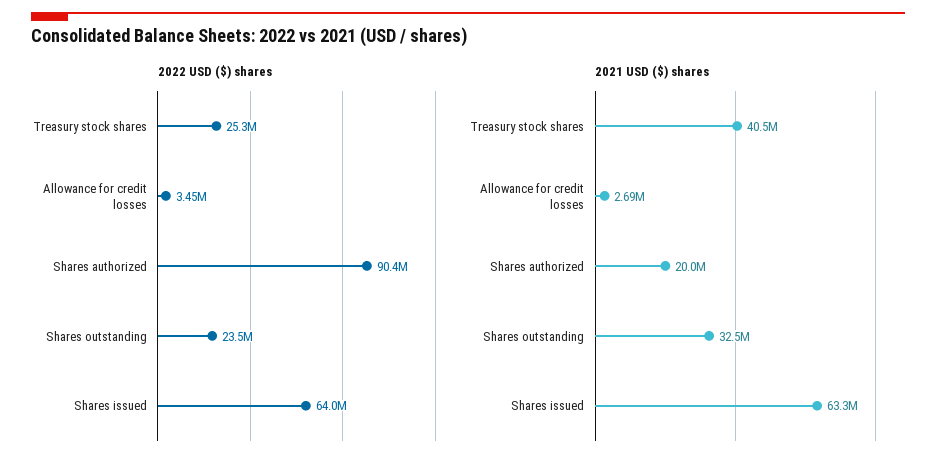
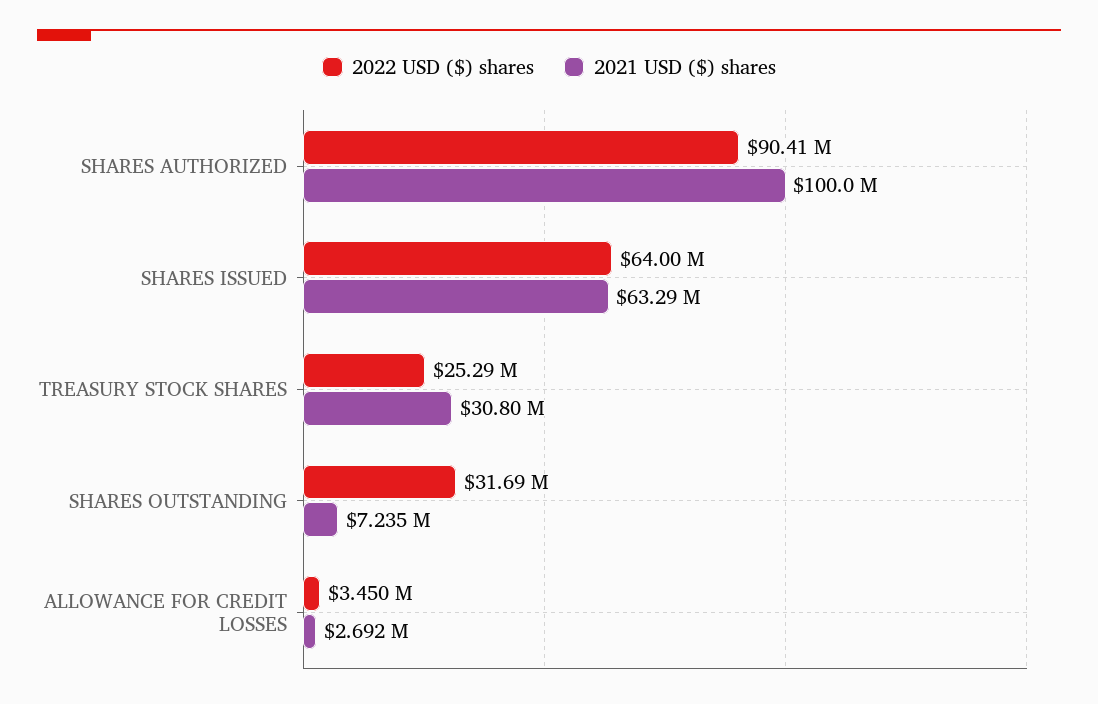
2022 USD ($) shares, Shares outstanding: 23500000 -> 31690000
2021 USD ($) shares, Treasury stock shares: 40500000 -> 30800000
2021 USD ($) shares, Shares authorized: 20000000 -> 100000000
2021 USD ($) shares, Shares outstanding: 32500000 -> 7235000

